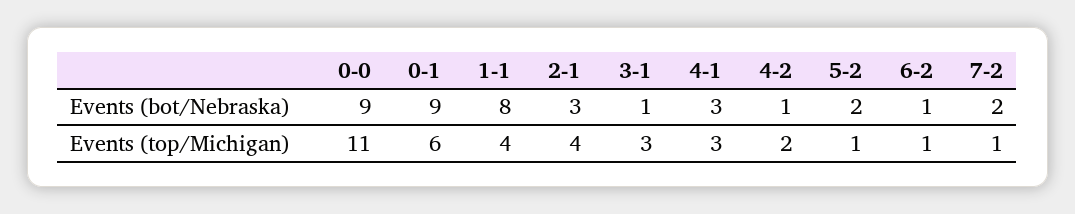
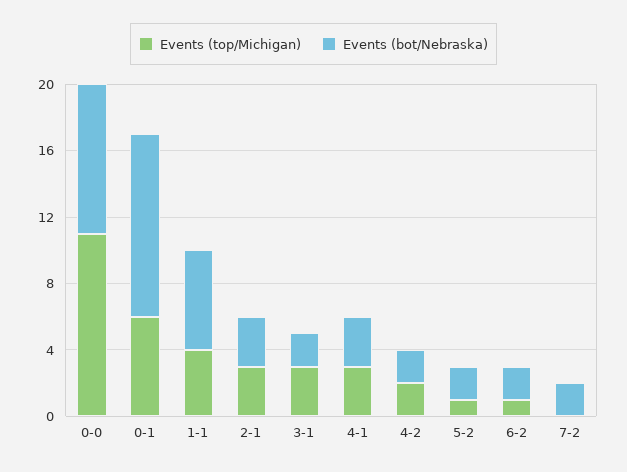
Events (bot/Nebraska), 0-1: 9 -> 11
Events (bot/Nebraska), 1-1: 8 -> 6
Events (bot/Nebraska), 3-1: 1 -> 2
Events (bot/Nebraska), 4-2: 1 -> 2
Events (bot/Nebraska), 6-2: 1 -> 2
Events (top/Michigan), 2-1: 4 -> 3
Events (top/Michigan), 7-2: 1 -> 0

